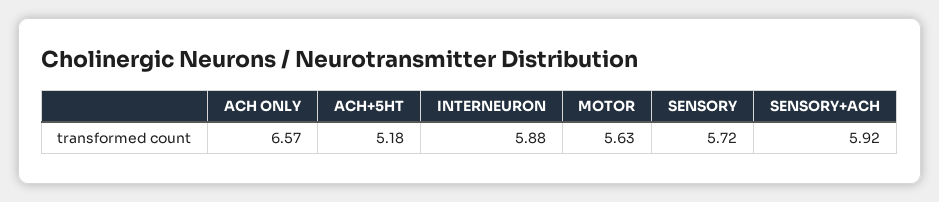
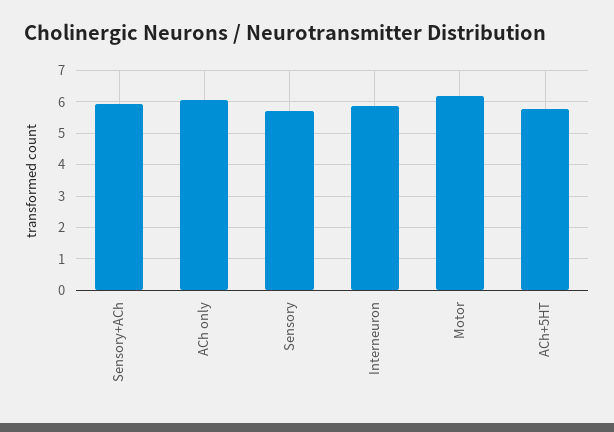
ACH ONLY: 6.57 -> 6
ACH+5HT: 5.18 -> 5.8
MOTOR: 5.63 -> 6.2

